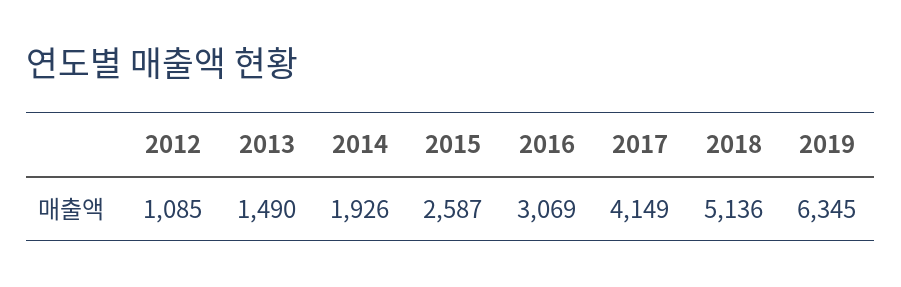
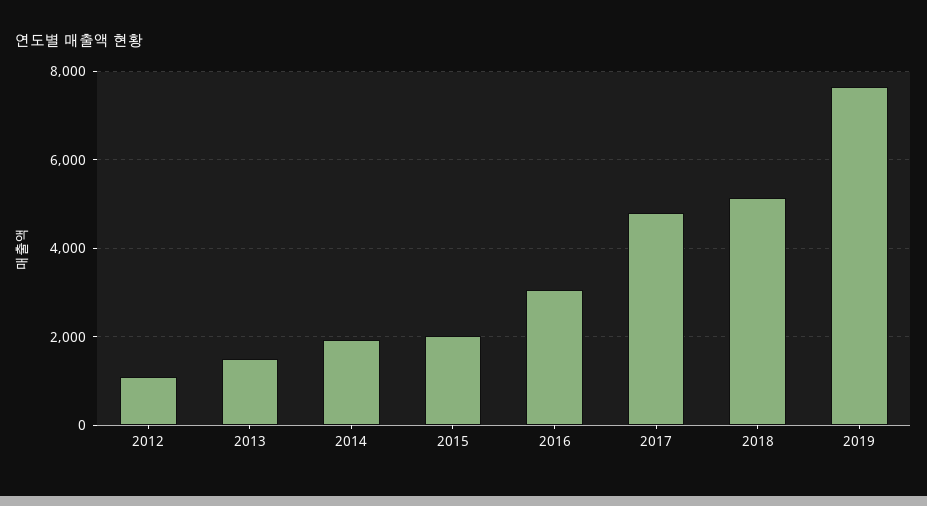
2015: 2587 -> 2000
2017: 4149 -> 4800
2019: 6345 -> 7600

